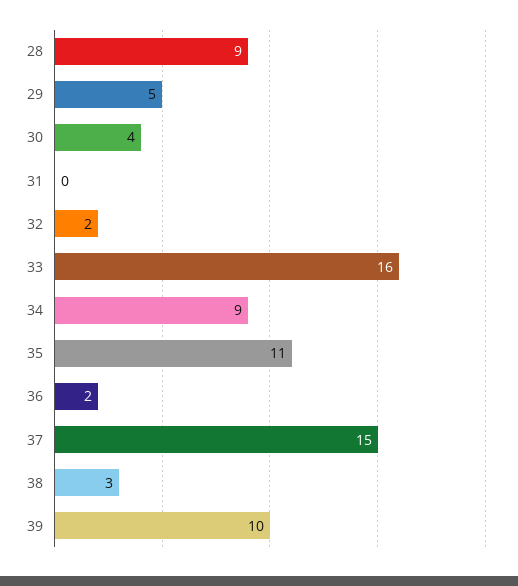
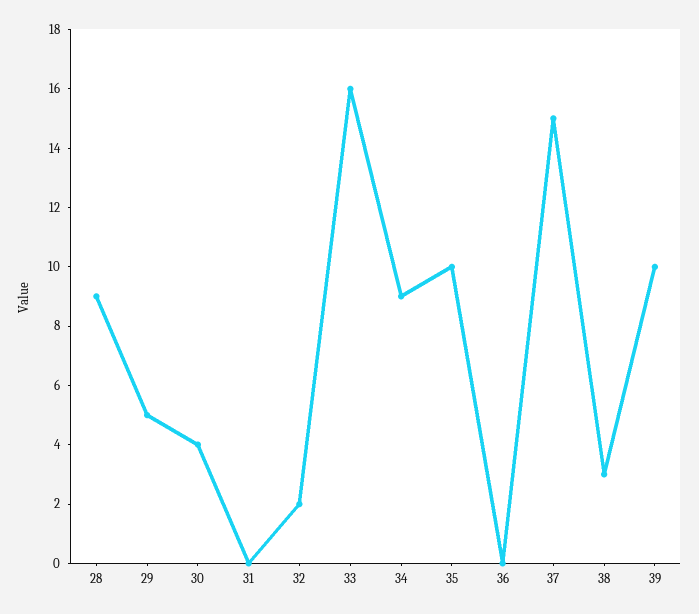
35: 11 -> 10
36: 2 -> 0

